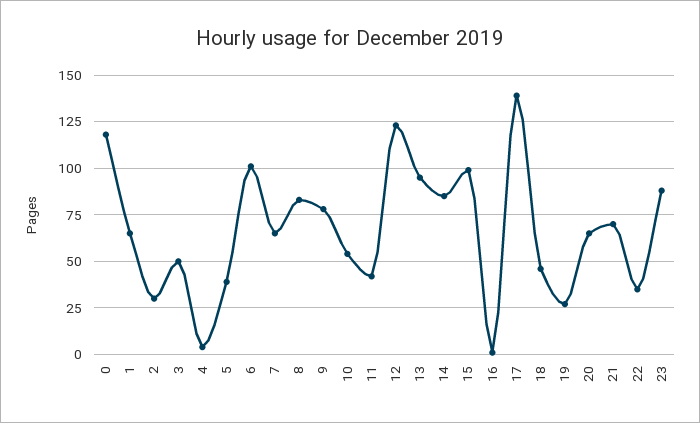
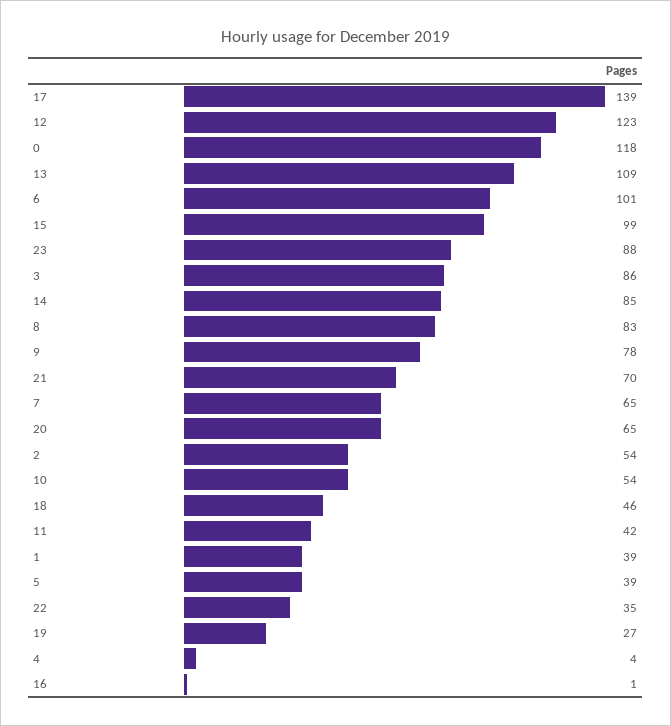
1: 65 -> 39
2: 30 -> 54
3: 50 -> 86
13: 95 -> 109

